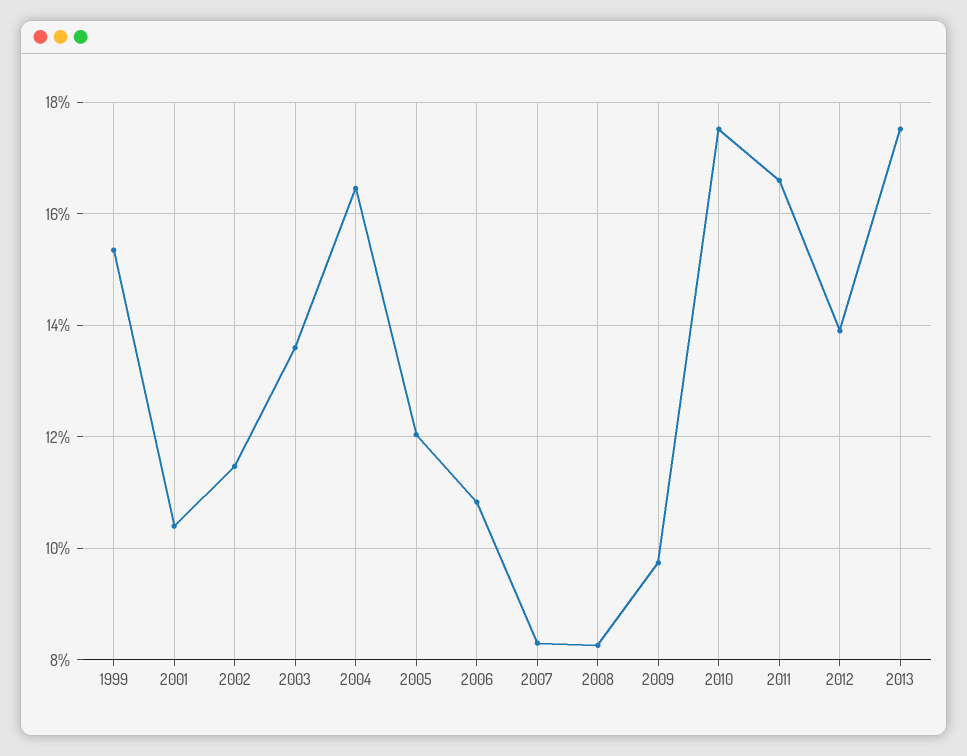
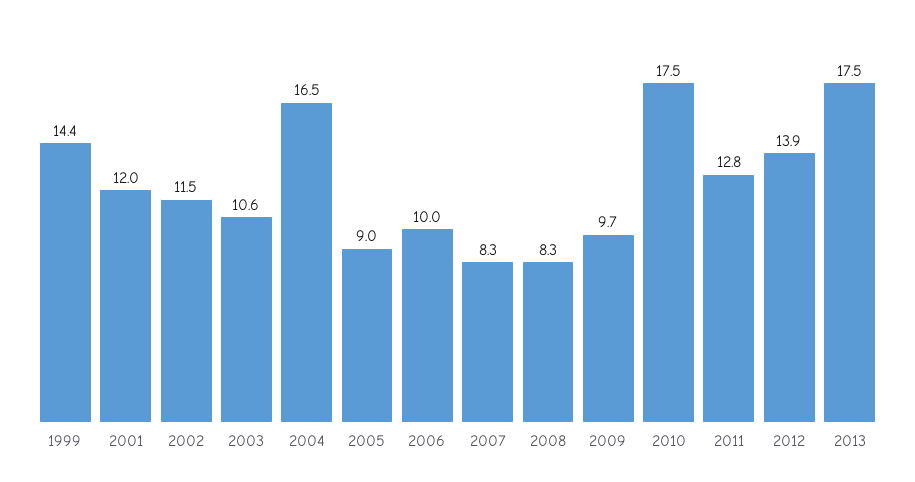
1999: 15.4 -> 14.4
2001: 10.4 -> 12
2003: 13.6 -> 10.6
2005: 12 -> 9
2006: 10.8 -> 10
2011: 16.6 -> 12.8

